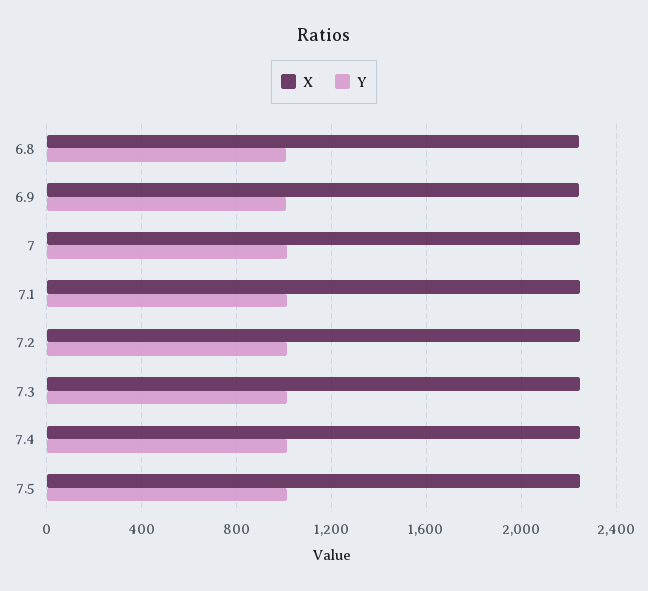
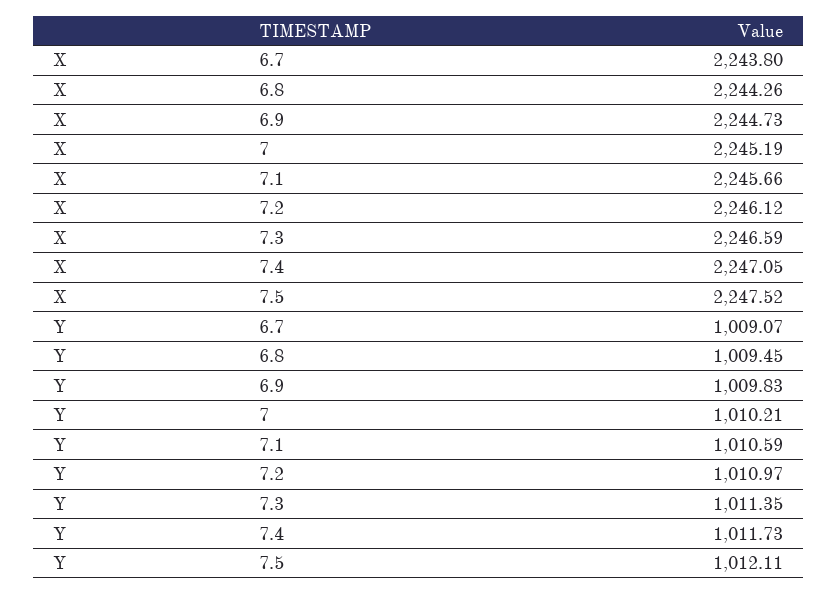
X, 6.7: none -> 2243.8
Y, 6.7: none -> 1009.07

